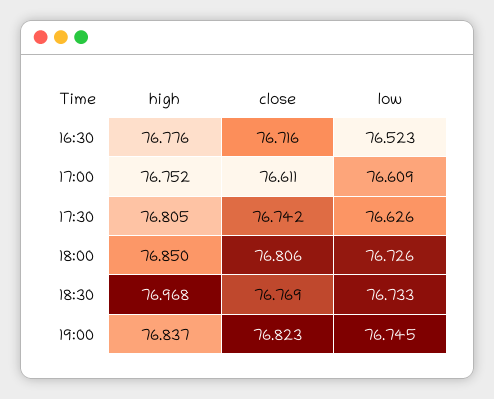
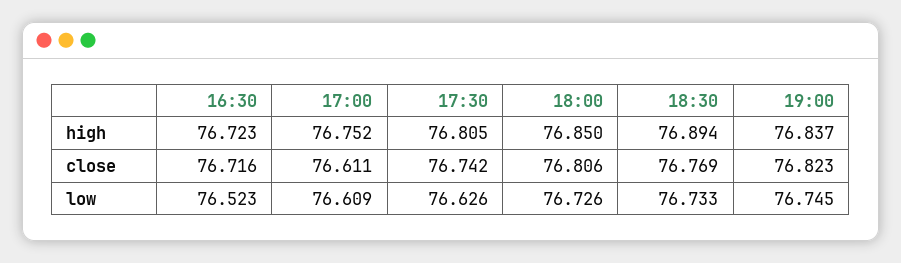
high, 16:30: 76.776 -> 76.723
high, 18:30: 76.968 -> 76.894

